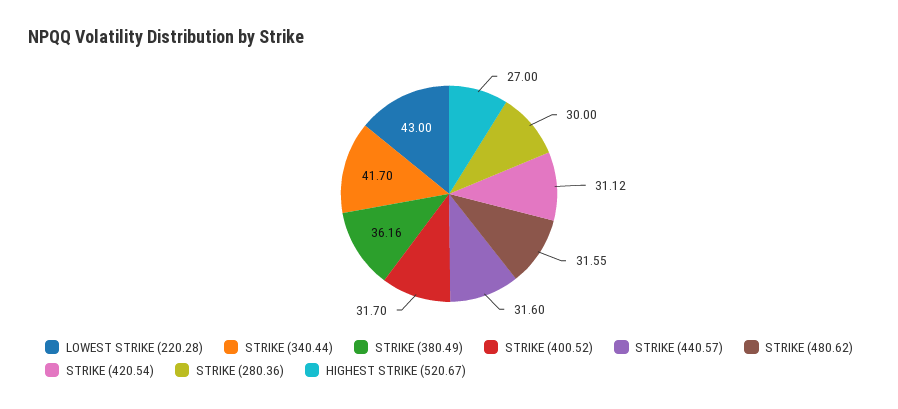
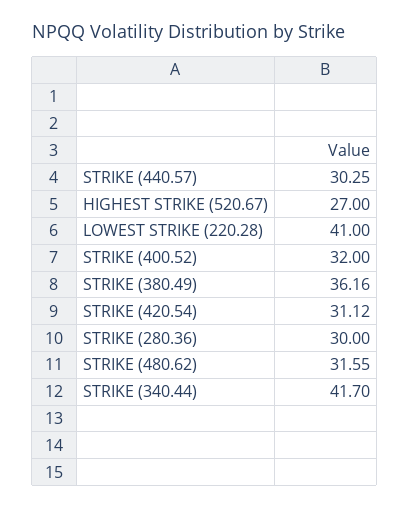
LOWEST STRIKE (220.28): 43 -> 41
STRIKE (400.52): 31.7 -> 32
STRIKE (440.57): 31.6 -> 30.25

